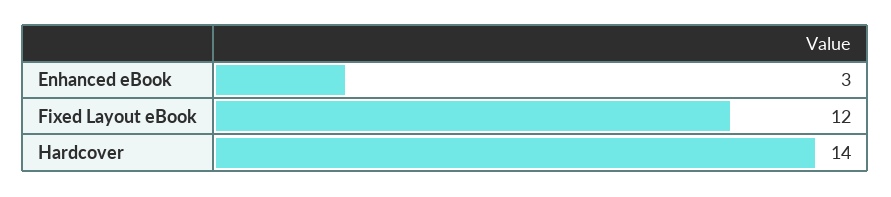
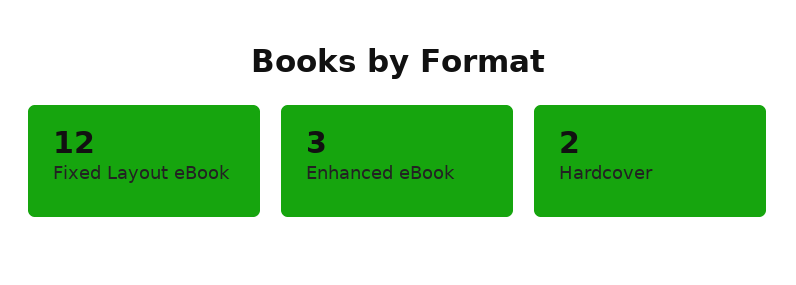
Hardcover: 14 -> 2

